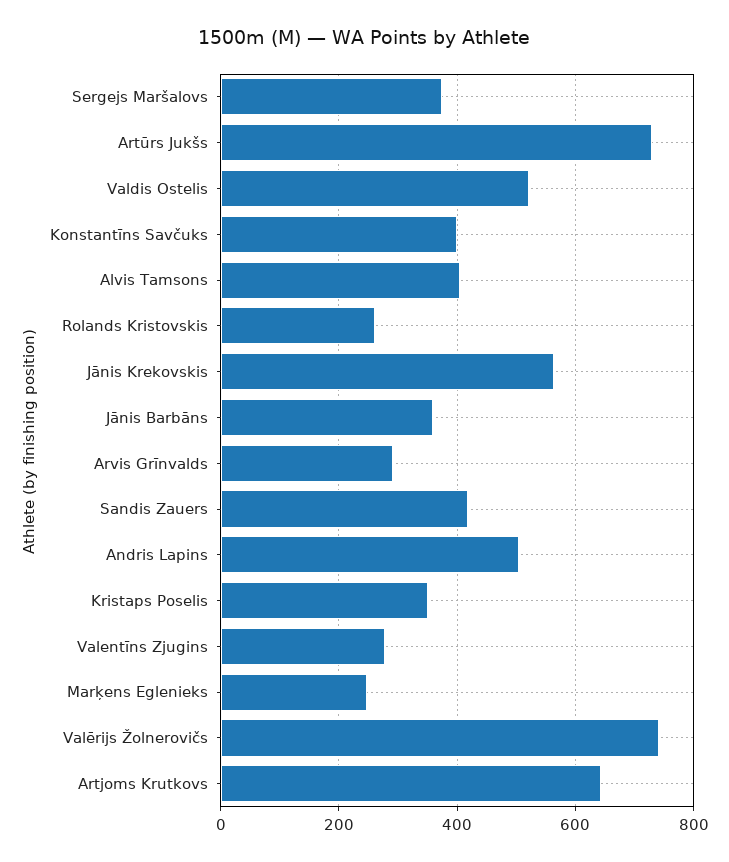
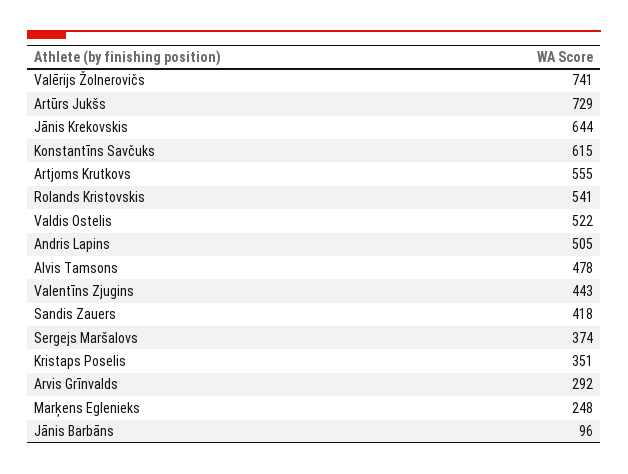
Konstantīns Savčuks: 400 -> 615
Alvis Tamsons: 400 -> 478
Rolands Kristovskis: 260 -> 541
Jānis Krekovskis: 560 -> 644
Jānis Barbāns: 360 -> 96
Valentīns Zjugins: 280 -> 443
Artjoms Krutkovs: 640 -> 555

